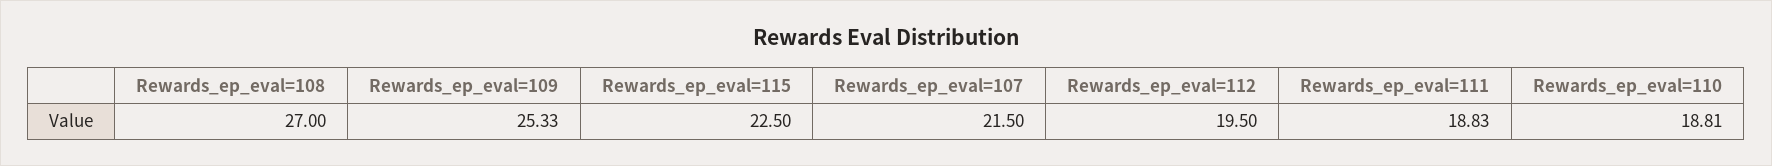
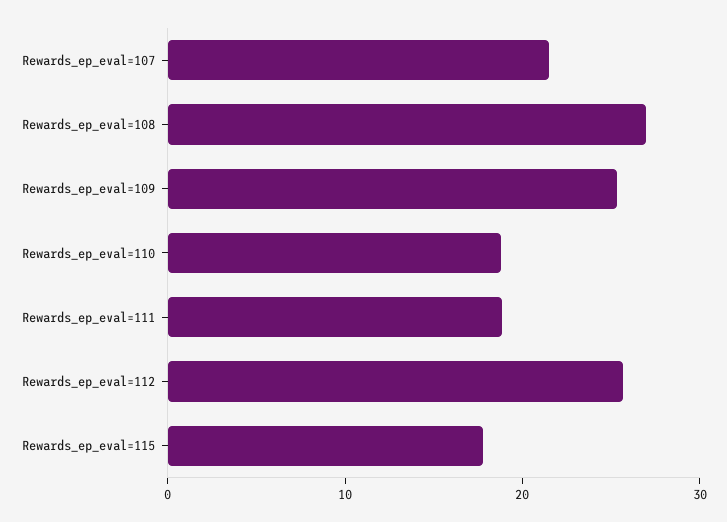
Rewards_ep_eval=115: 22.5 -> 18
Rewards_ep_eval=112: 19.5 -> 26

